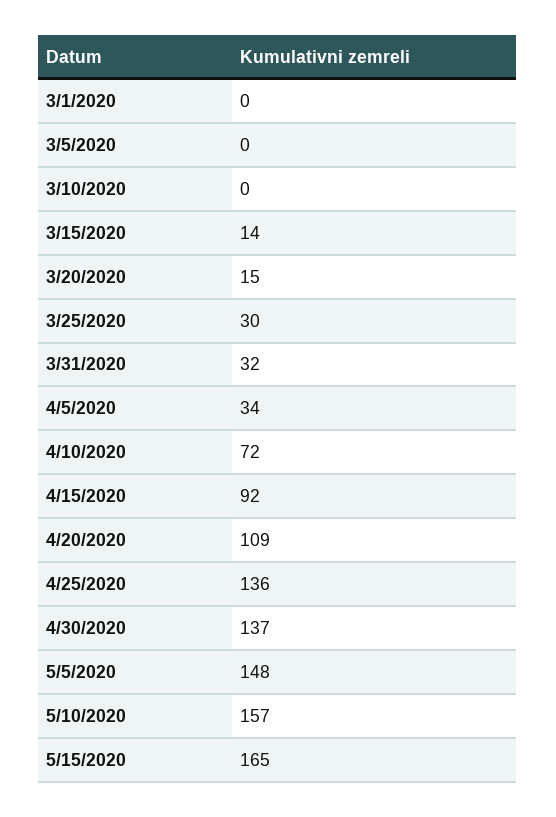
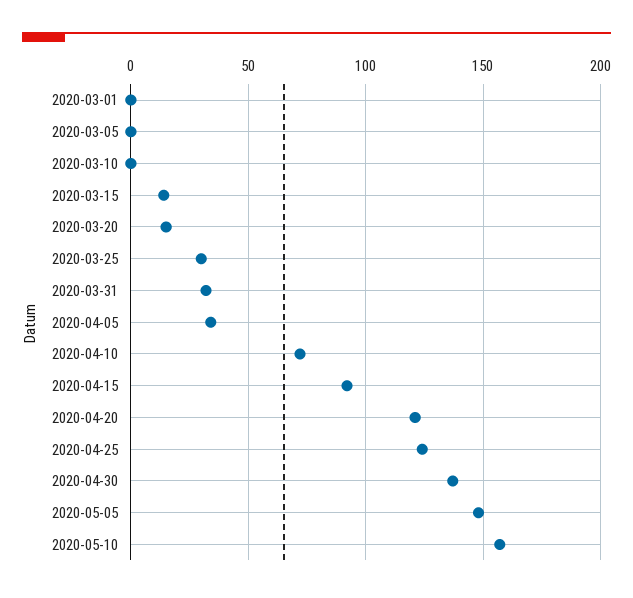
4/20/2020: 109 -> 120
4/25/2020: 136 -> 125
5/15/2020: 165 -> none

